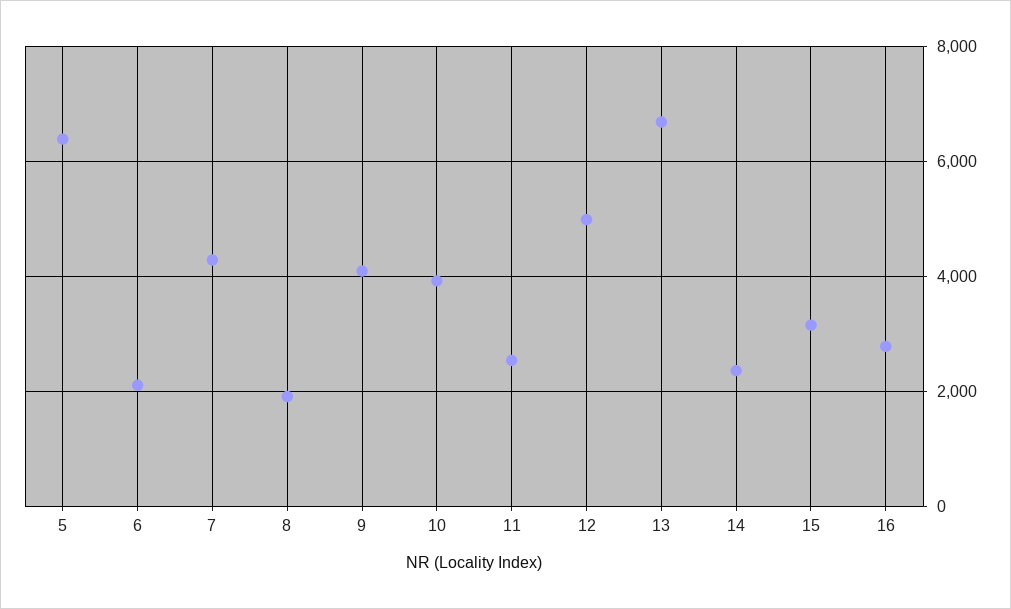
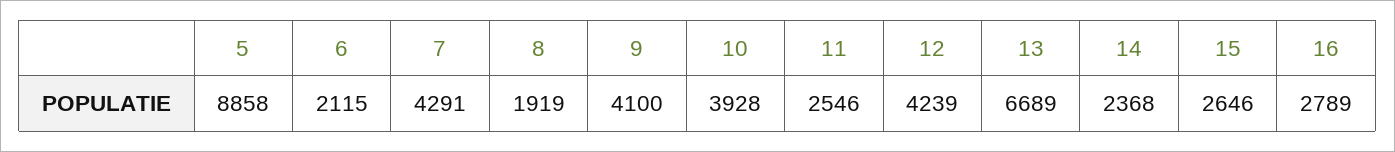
5: 6400 -> 8858
12: 5000 -> 4239
15: 3200 -> 2646

